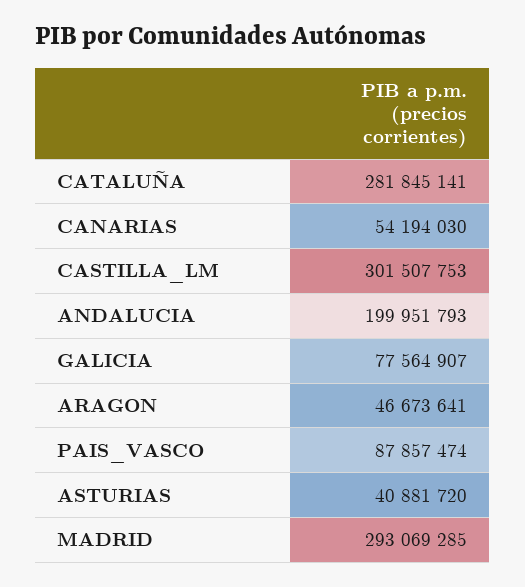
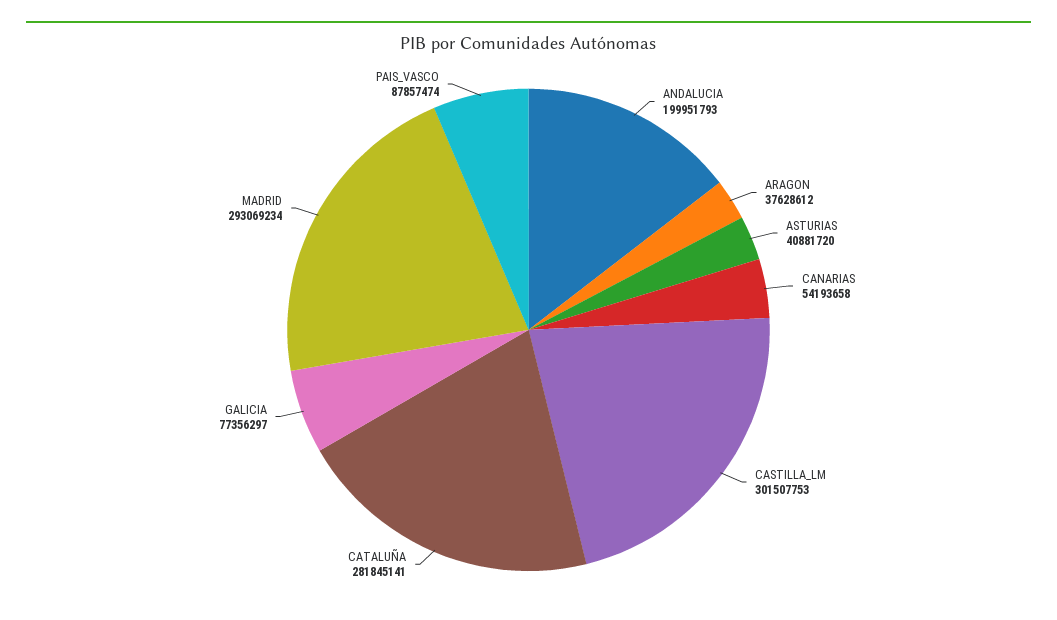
CANARIAS: 54194030 -> 54193658
GALICIA: 77564907 -> 77356297
ARAGON: 46673641 -> 37628612
MADRID: 293069285 -> 293069234

